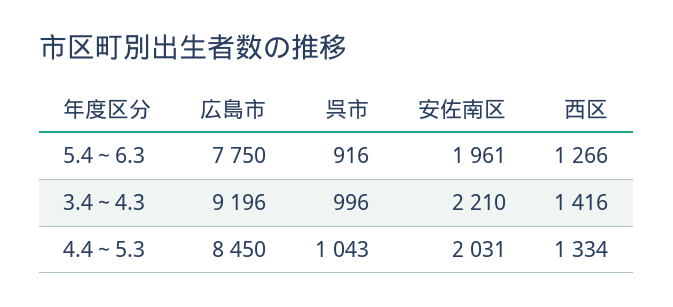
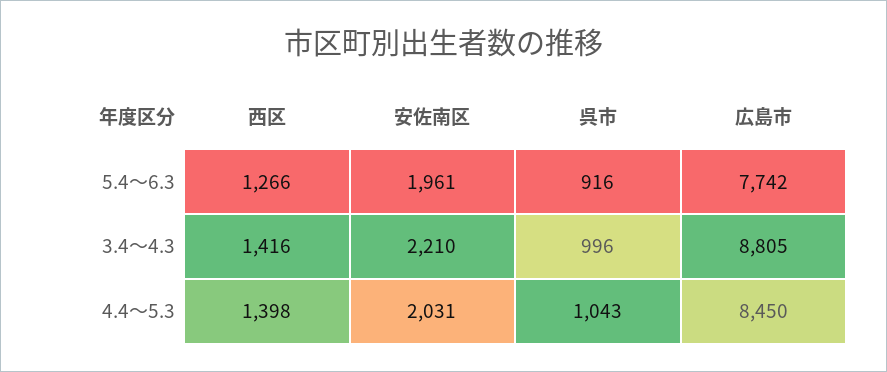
広島市, 5.4～6.3: 7750 -> 7742
広島市, 3.4～4.3: 9196 -> 8805
西区, 4.4～5.3: 1334 -> 1398

